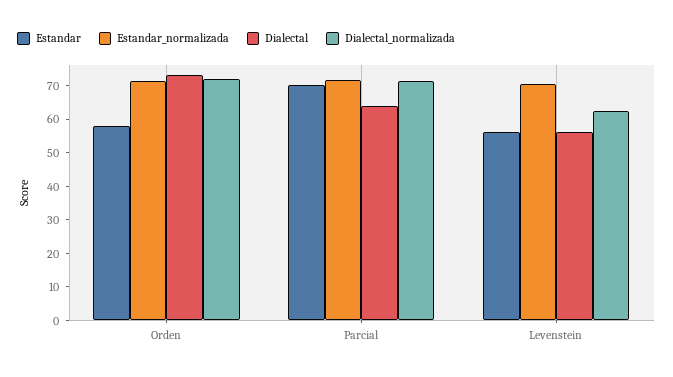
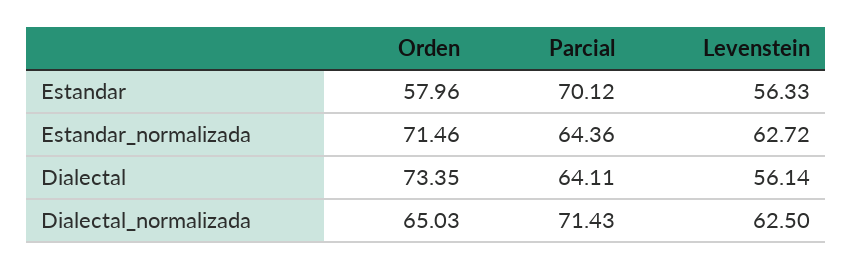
Dialectal_normalizada, Orden: 72.5 -> 65.03
Estandar_normalizada, Parcial: 72.5 -> 64.36
Estandar_normalizada, Levenstein: 70 -> 62.72

